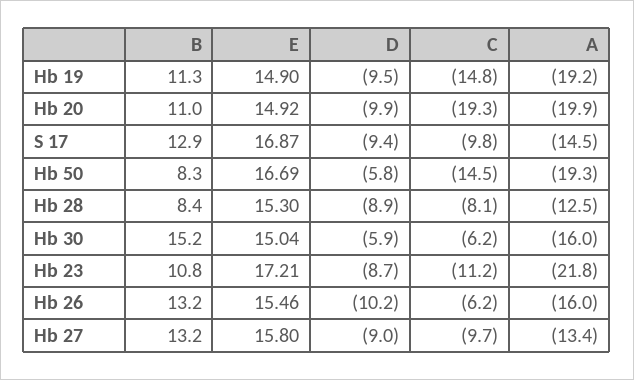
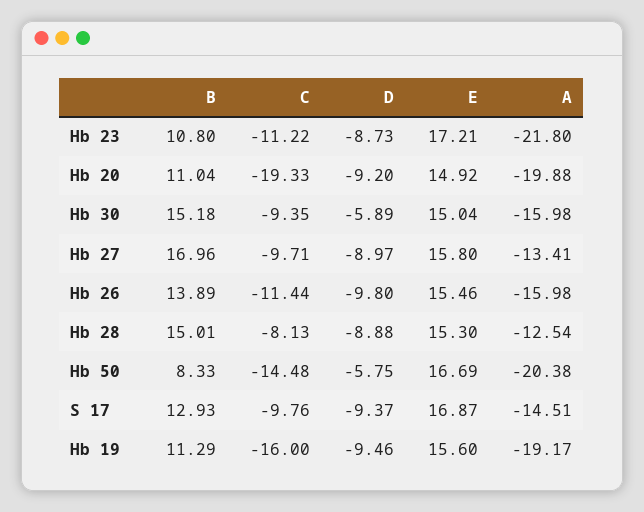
E, Hb 19: 14.9 -> 15.6
C, Hb 19: -14.8 -> -16
D, Hb 20: -9.9 -> -9.2
A, Hb 50: -19.3 -> -20.38
B, Hb 28: 8.4 -> 15.01
C, Hb 30: -6.2 -> -9.35
B, Hb 26: 13.2 -> 13.89
D, Hb 26: -10.2 -> -9.8
C, Hb 26: -6.2 -> -11.44
B, Hb 27: 13.2 -> 16.96

